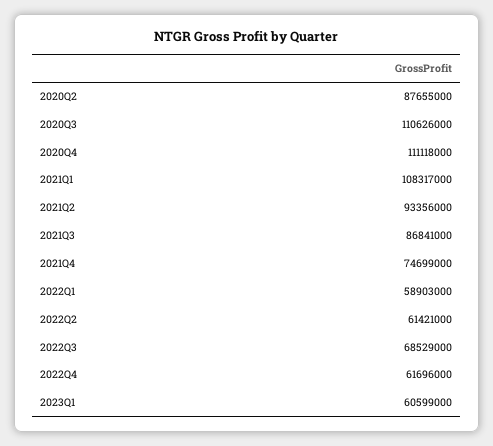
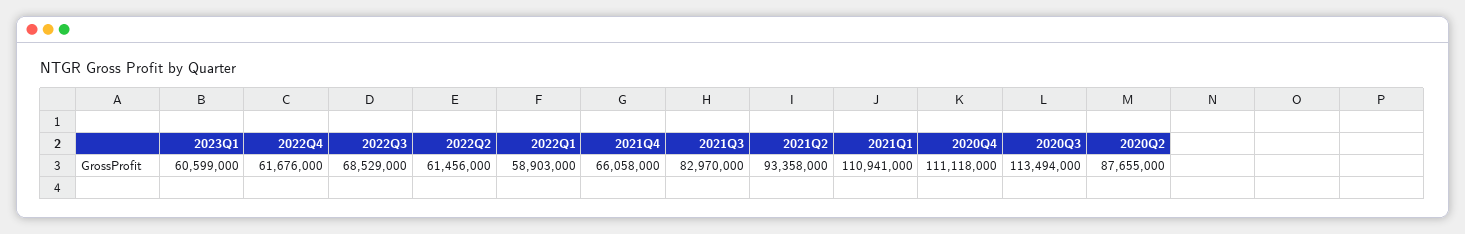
2020Q3: 110626000 -> 113494000
2021Q1: 108317000 -> 110941000
2021Q2: 93356000 -> 93358000
2021Q3: 86841000 -> 82970000
2021Q4: 74699000 -> 66058000
2022Q2: 61421000 -> 61456000
2022Q4: 61696000 -> 61676000

